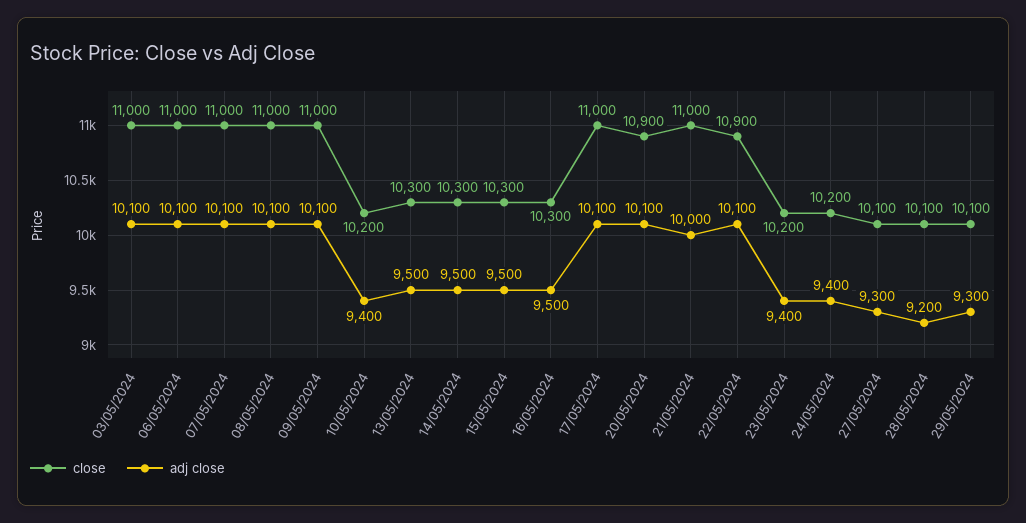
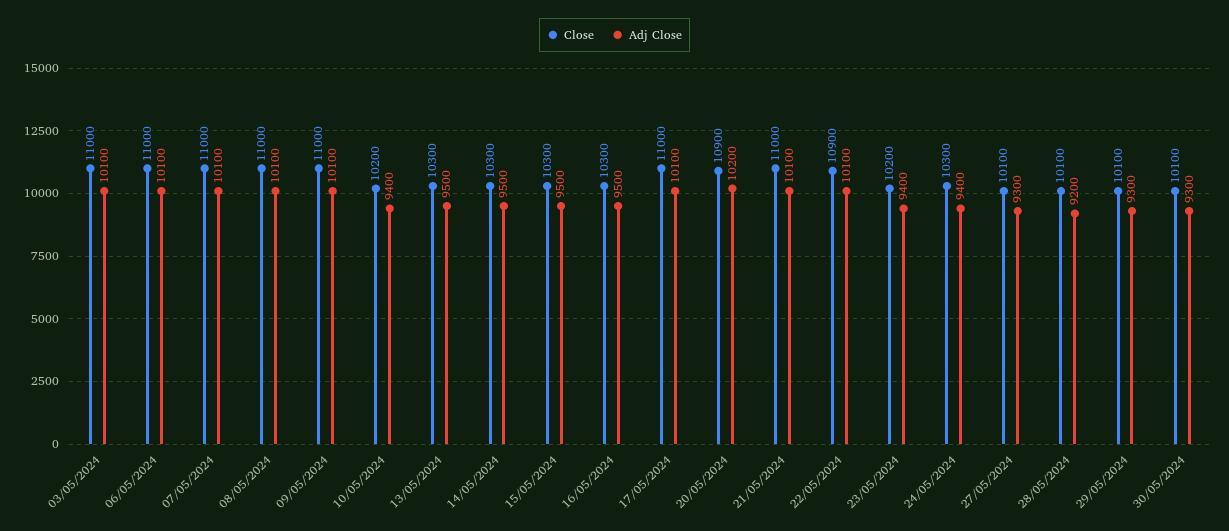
adj close, 20/05/2024: 10100 -> 10200
adj close, 21/05/2024: 10000 -> 10100
close, 24/05/2024: 10200 -> 10300
close, 30/05/2024: none -> 10100
adj close, 30/05/2024: none -> 9300

